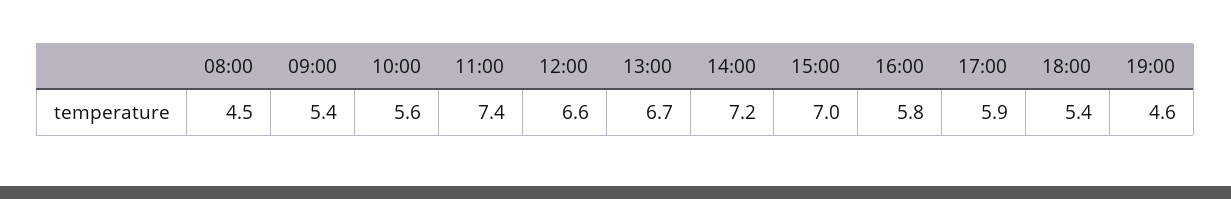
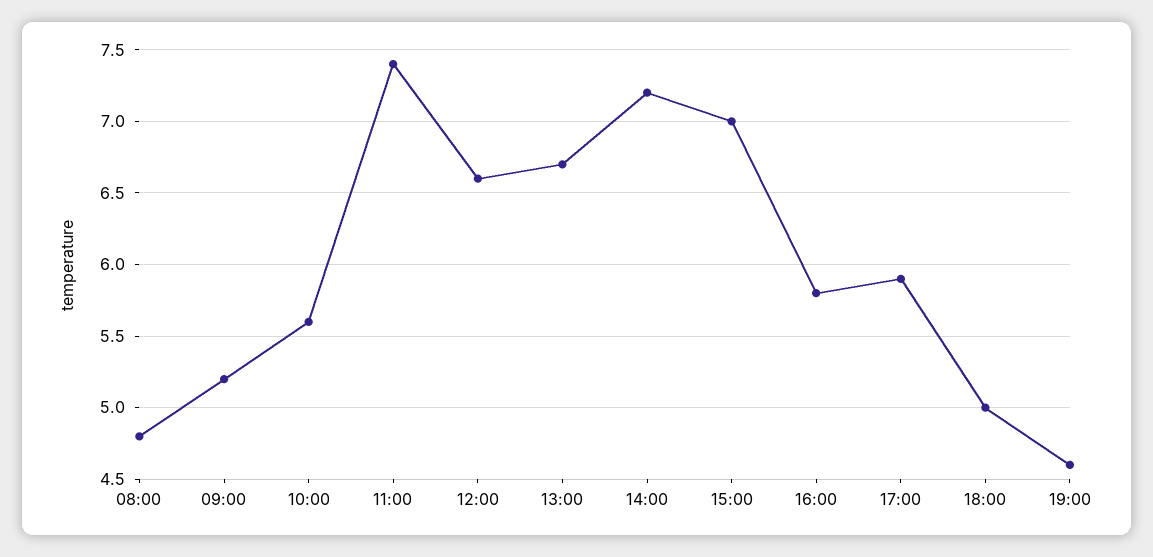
08:00: 4.5 -> 4.8
09:00: 5.4 -> 5.2
18:00: 5.4 -> 5

